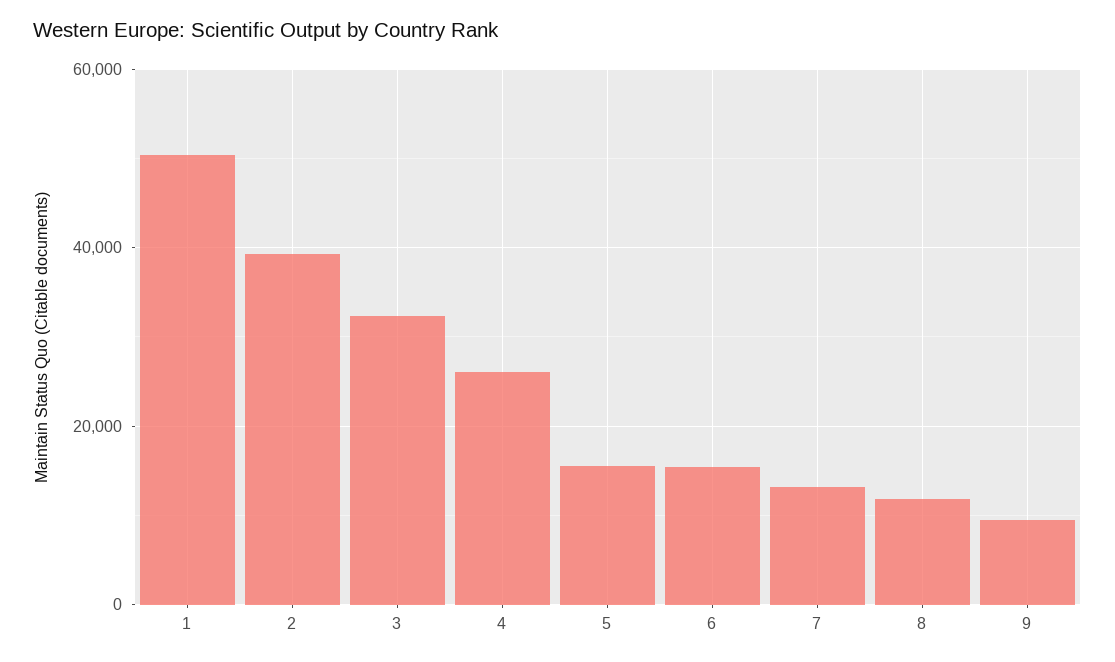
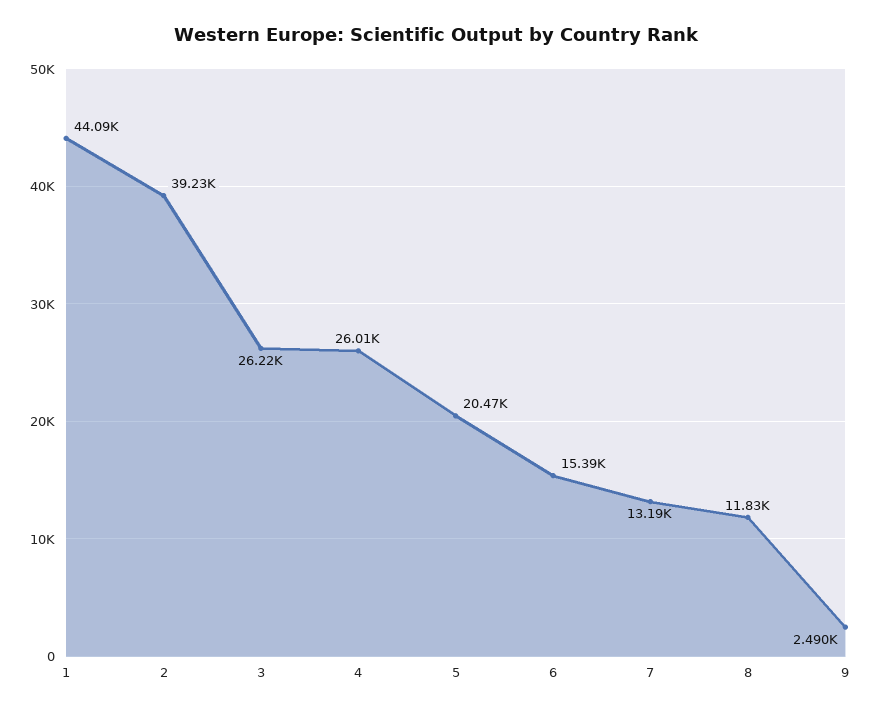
1: 50000 -> 44090
3: 32000 -> 26220
5: 16000 -> 20470
9: 10000 -> 2490

